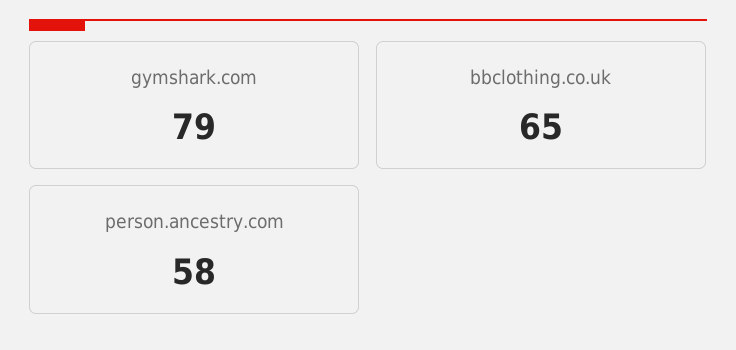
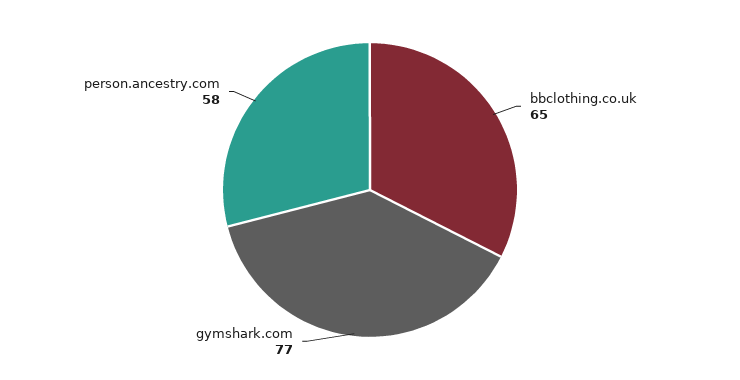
gymshark.com: 79 -> 77

